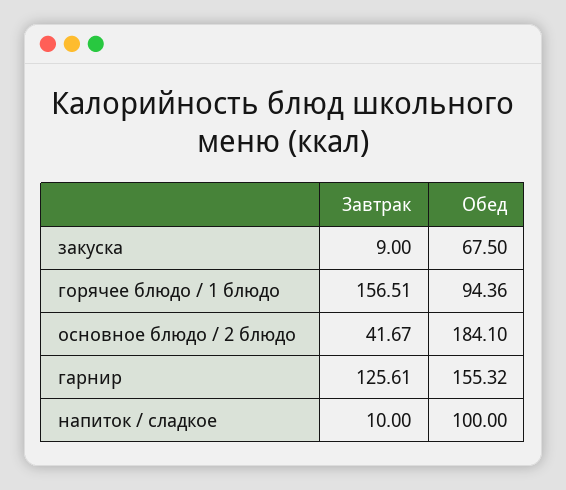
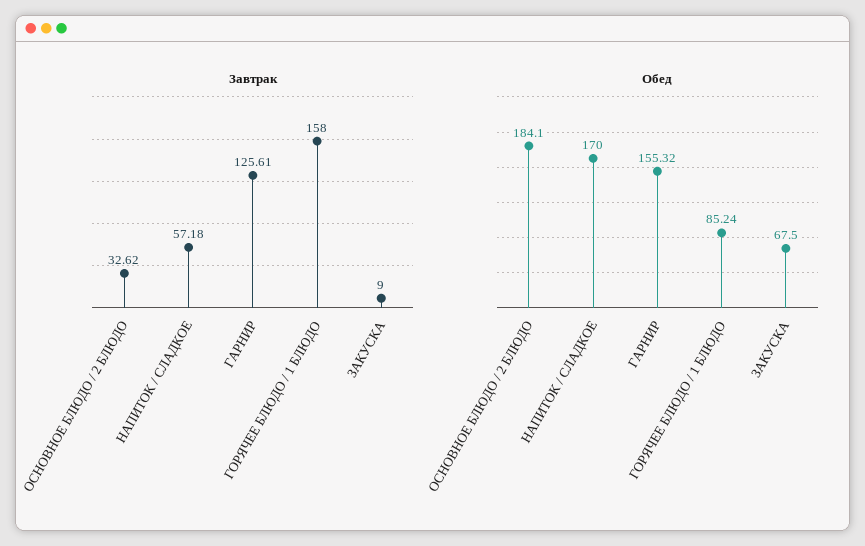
Завтрак, горячее блюдо / 1 блюдо: 156.51 -> 158
Обед, горячее блюдо / 1 блюдо: 94.36 -> 85.24
Завтрак, основное блюдо / 2 блюдо: 41.67 -> 32.62
Завтрак, напиток / сладкое: 10 -> 57.18
Обед, напиток / сладкое: 100 -> 170

